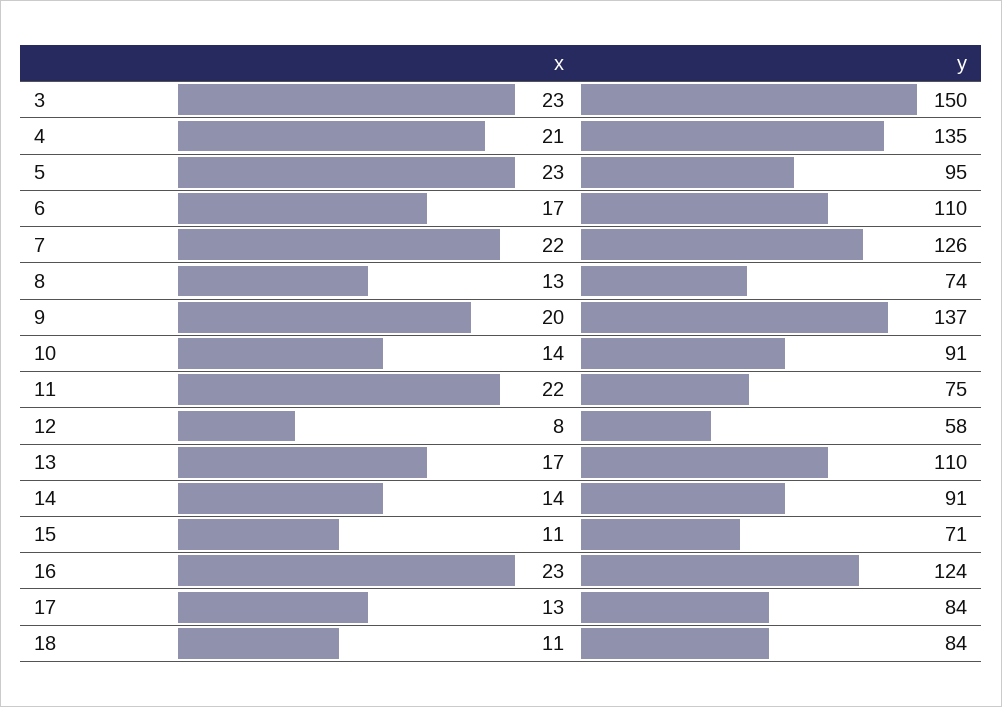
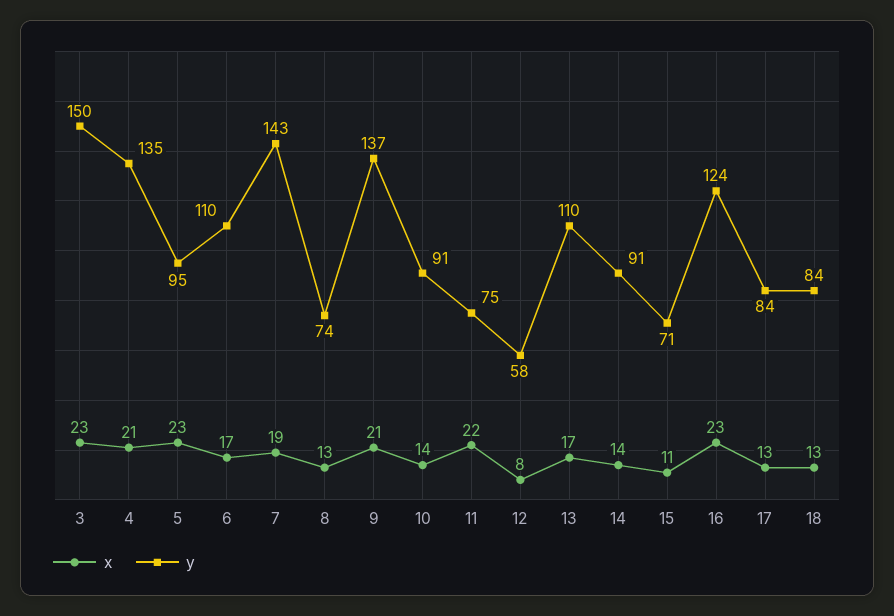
x, 7: 22 -> 19
y, 7: 126 -> 143
x, 9: 20 -> 21
x, 18: 11 -> 13

